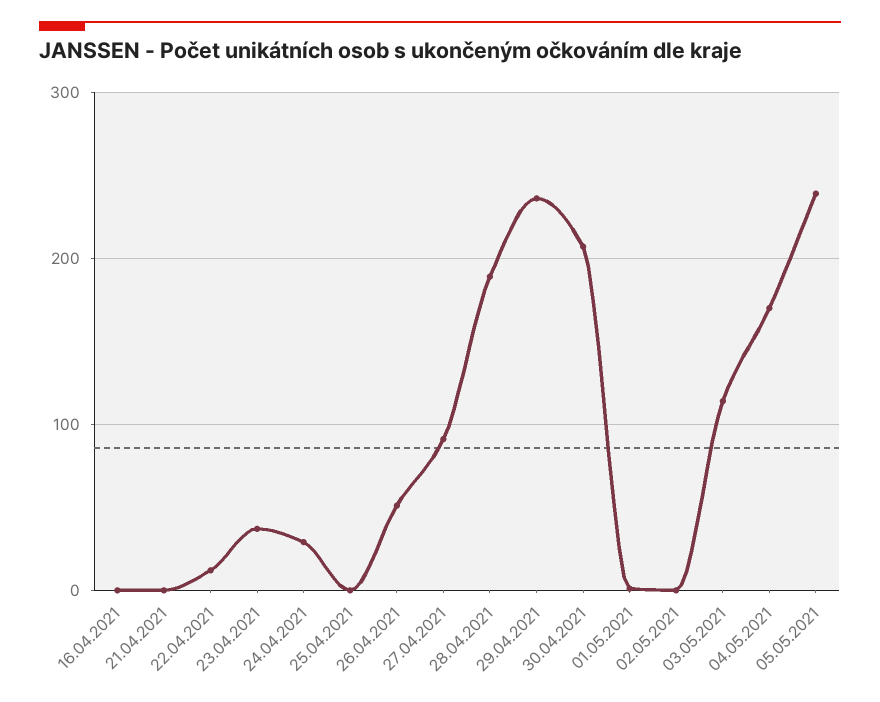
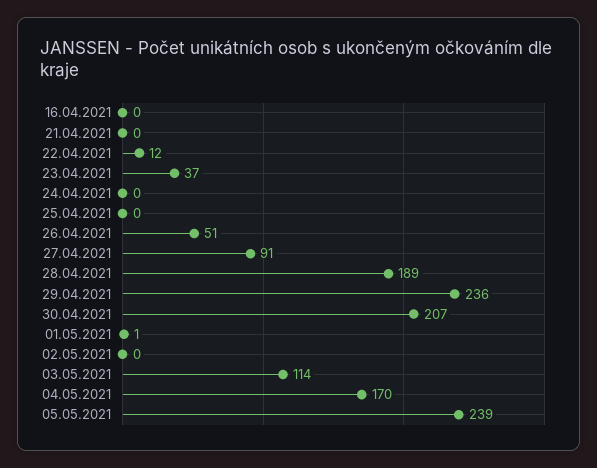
24.04.2021: 30 -> 0

